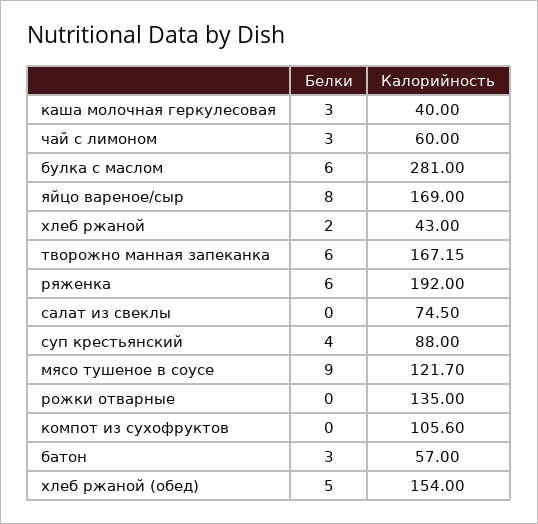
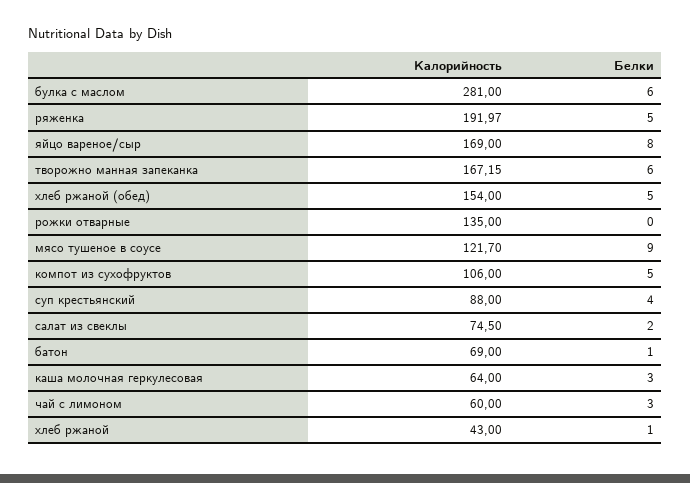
Калорийность, каша молочная геркулесовая: 40 -> 64
Белки, хлеб ржаной: 2 -> 1
Белки, ряженка: 6 -> 5
Калорийность, ряженка: 192 -> 191.97
Белки, салат из свеклы: 0 -> 2
Белки, компот из сухофруктов: 0 -> 5
Калорийность, компот из сухофруктов: 105.6 -> 106
Белки, батон: 3 -> 1
Калорийность, батон: 57 -> 69

